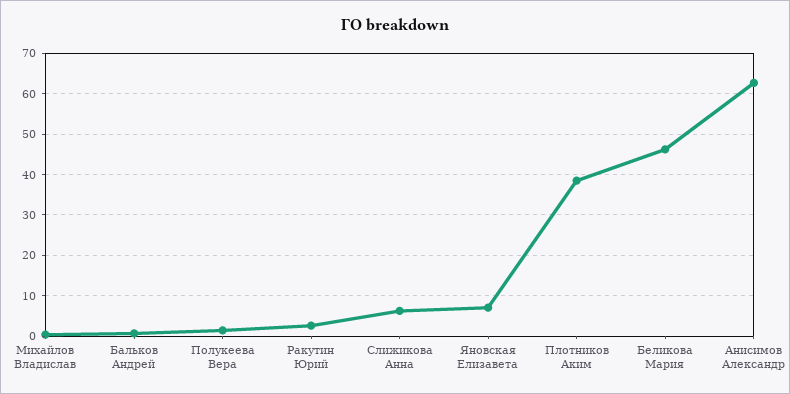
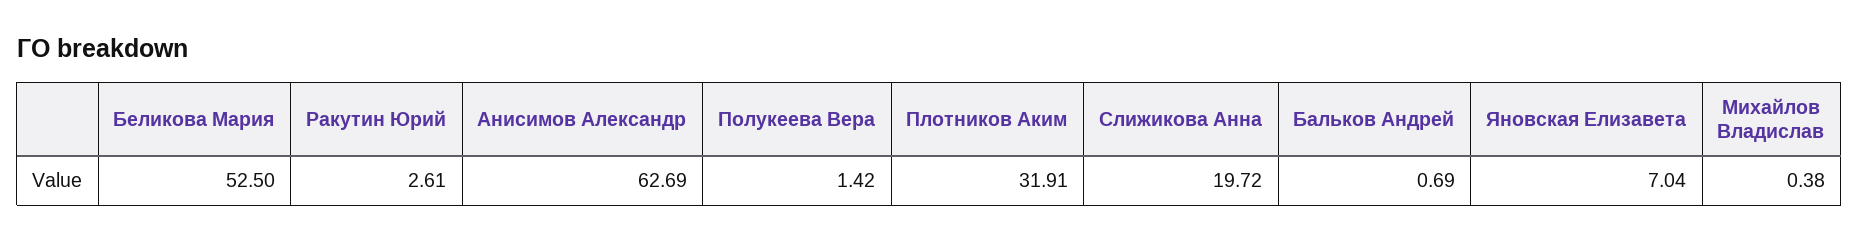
Слижикова Анна: 6 -> 19.72
Плотников Аким: 38 -> 31.91
Беликова Мария: 46 -> 52.5

